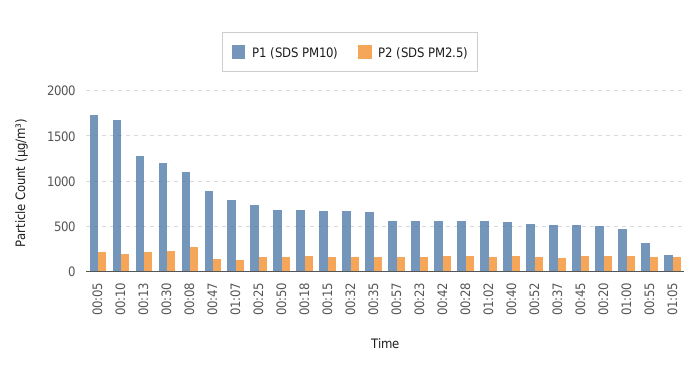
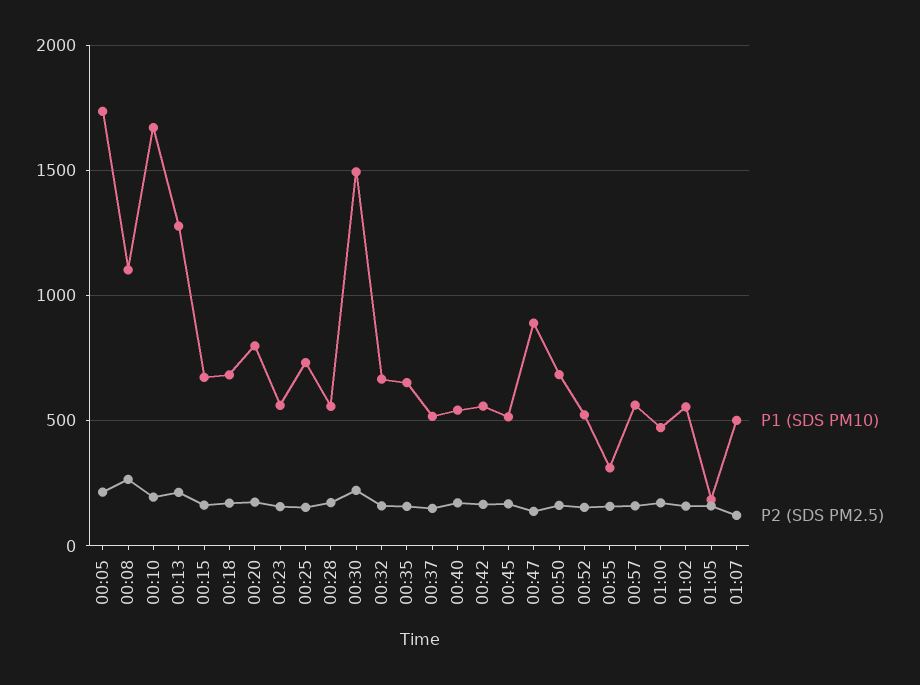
P1 (SDS PM10), 00:30: 1200 -> 1500
P1 (SDS PM10), 01:07: 800 -> 500
P1 (SDS PM10), 00:20: 500 -> 800

